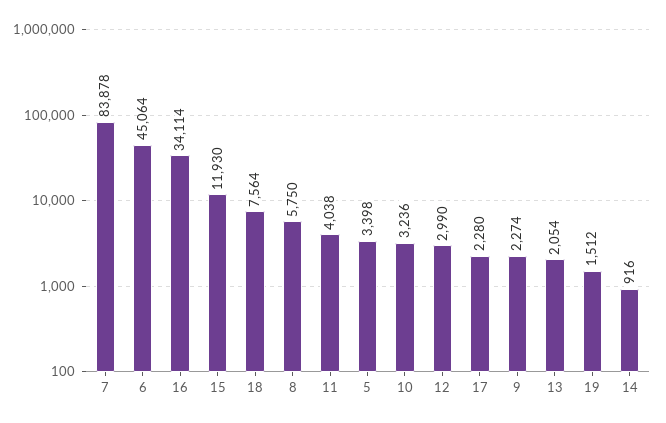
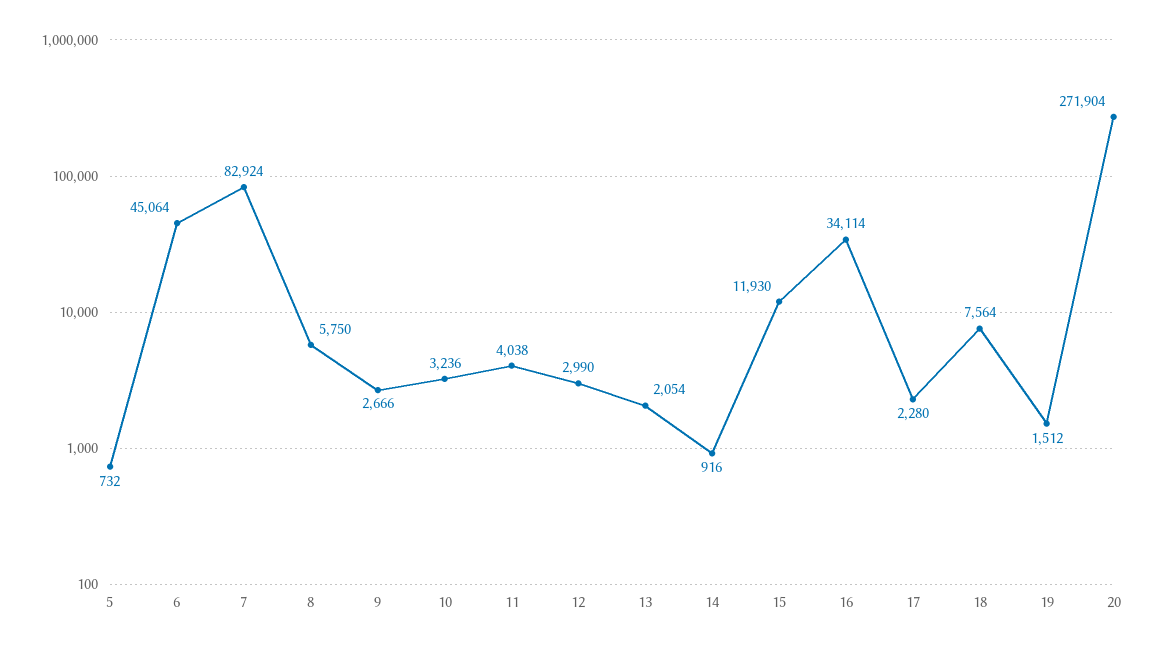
7: 83878 -> 82924
5: 3398 -> 732
9: 2274 -> 2666
20: none -> 271904

